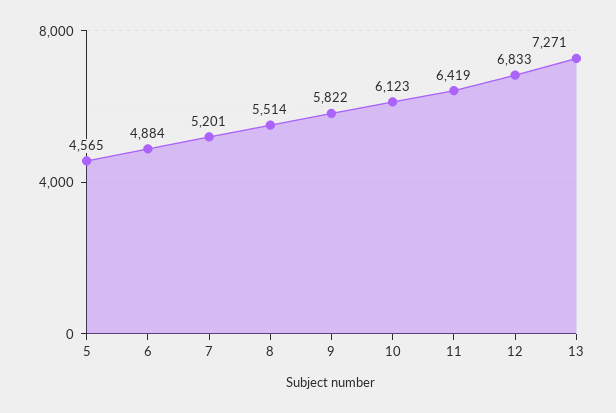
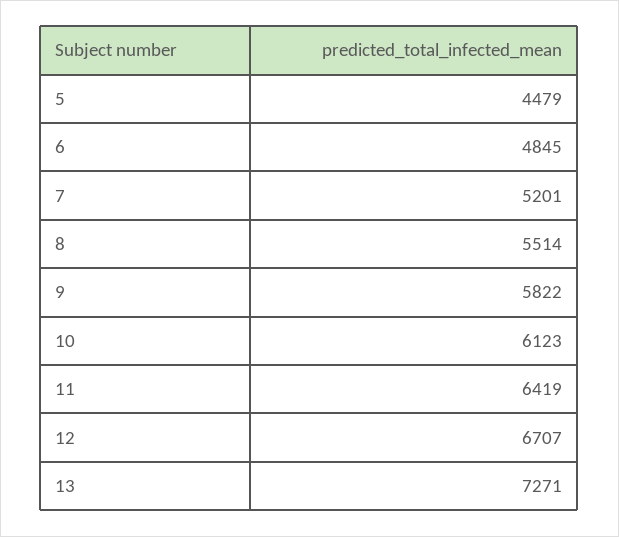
5: 4565 -> 4479
6: 4884 -> 4845
12: 6833 -> 6707

